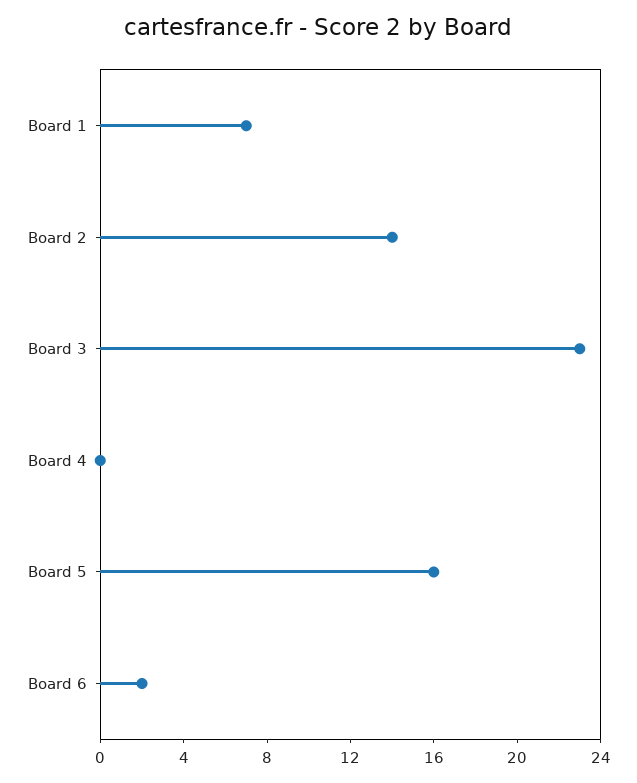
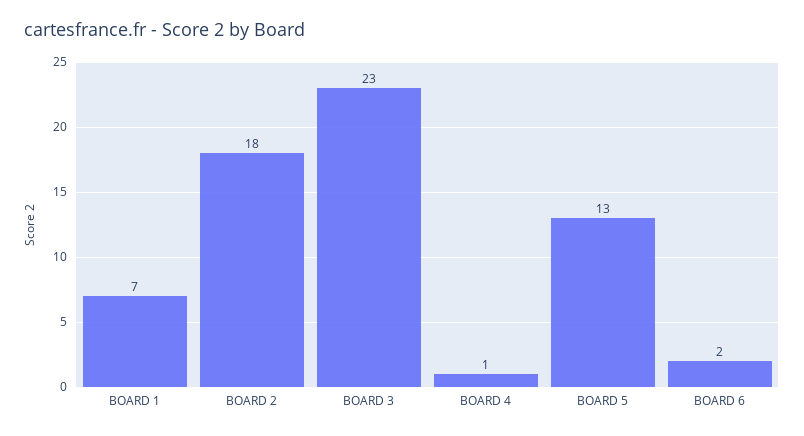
Board 2: 14 -> 18
Board 4: 0 -> 1
Board 5: 16 -> 13

